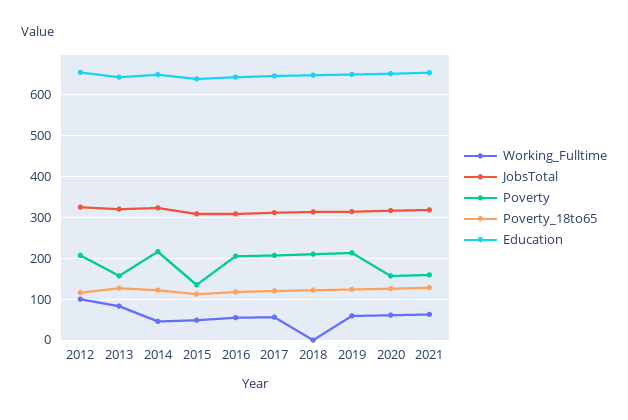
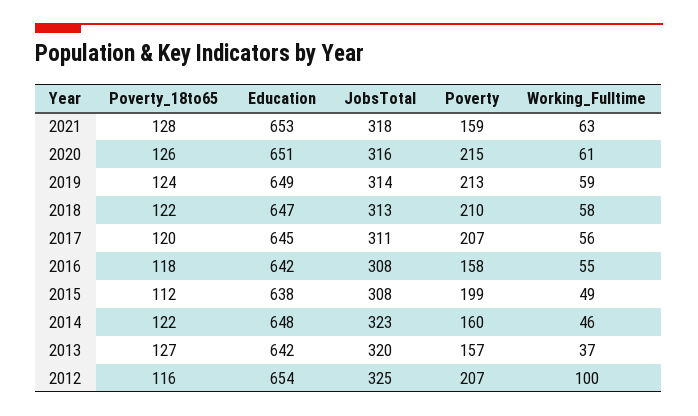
Working_Fulltime, 2013: 80 -> 37
Poverty, 2014: 220 -> 160
Poverty, 2015: 140 -> 199
Poverty, 2016: 200 -> 158
Working_Fulltime, 2018: 0 -> 58
Poverty, 2020: 160 -> 215

